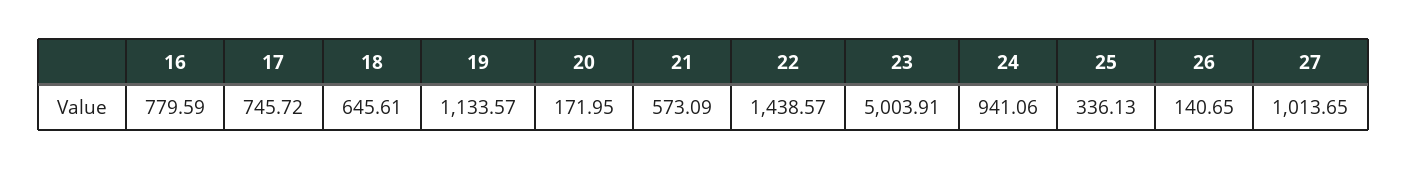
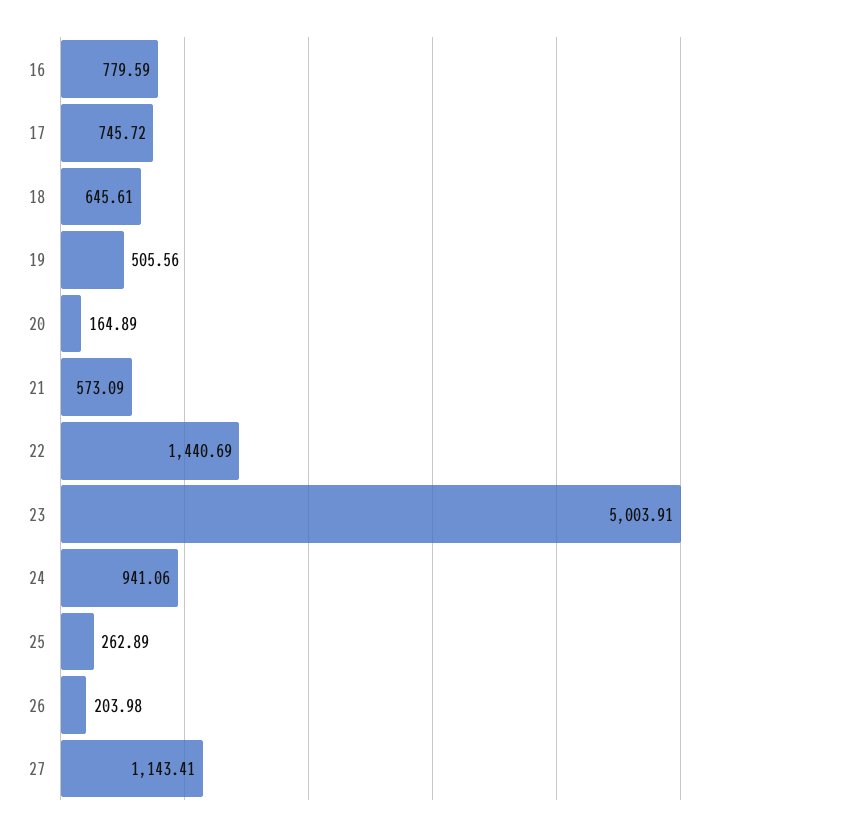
19: 1133.57 -> 505.56
20: 171.95 -> 164.89
22: 1438.57 -> 1440.69
25: 336.13 -> 262.89
26: 140.65 -> 203.98
27: 1013.65 -> 1143.41

